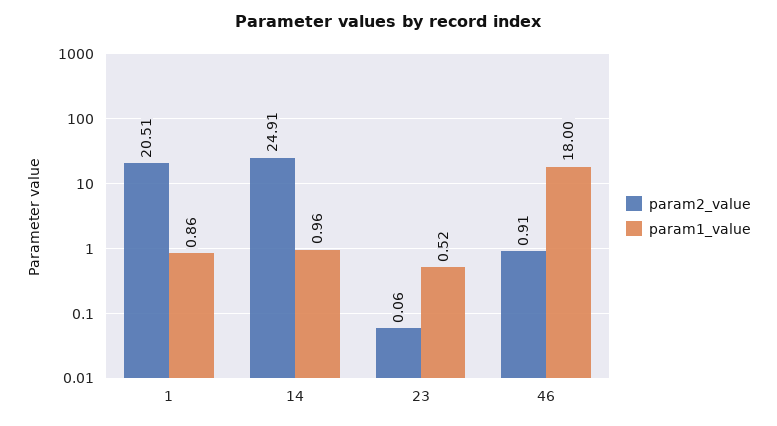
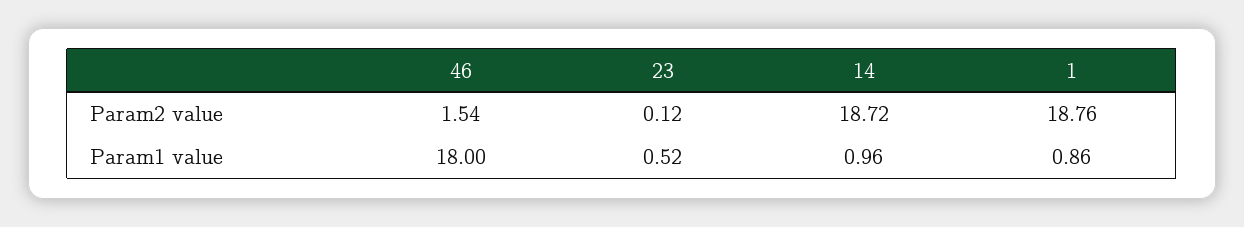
param2_value, 1: 20.51 -> 18.76
param2_value, 14: 24.91 -> 18.72
param2_value, 23: 0.06 -> 0.12
param2_value, 46: 0.91 -> 1.54

